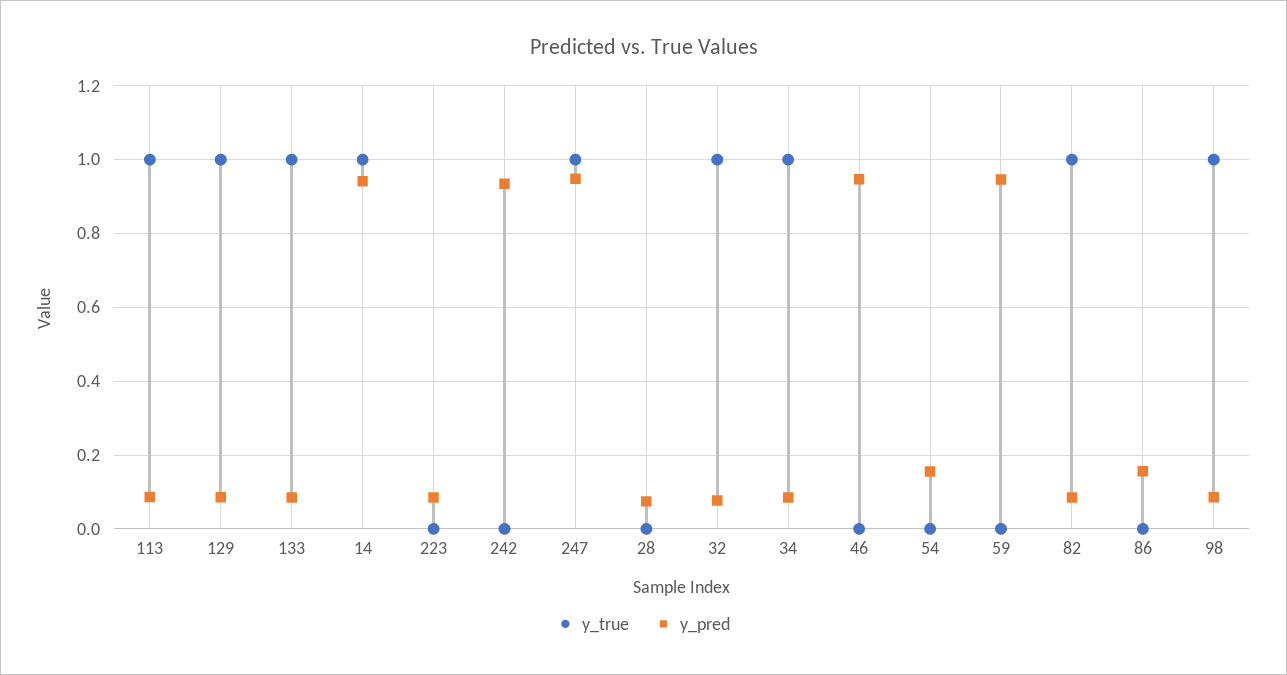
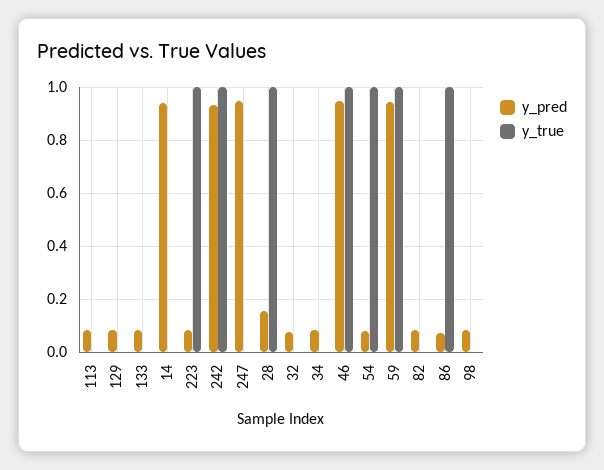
y_true, 113: 1 -> 0
y_true, 129: 1 -> 0
y_true, 133: 1 -> 0
y_true, 14: 1 -> 0
y_true, 223: 0 -> 1
y_true, 242: 0 -> 1
y_true, 247: 1 -> 0
y_true, 28: 0 -> 1
y_pred, 28: 0.08 -> 0.15
y_true, 32: 1 -> 0
y_true, 34: 1 -> 0
y_true, 46: 0 -> 1
y_true, 54: 0 -> 1
y_pred, 54: 0.16 -> 0.075
y_true, 59: 0 -> 1
y_true, 82: 1 -> 0
y_true, 86: 0 -> 1
y_pred, 86: 0.16 -> 0.075
y_true, 98: 1 -> 0

